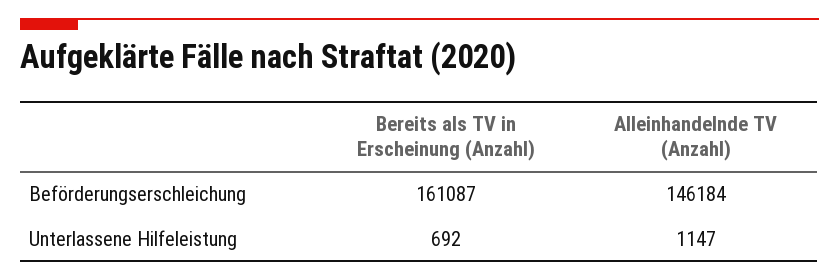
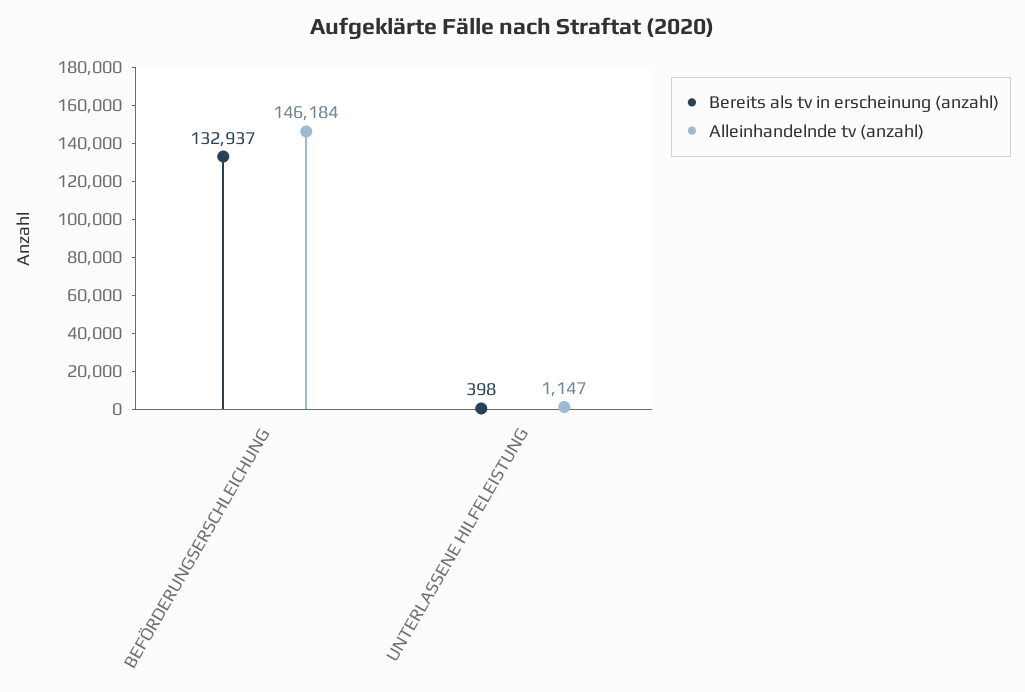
Bereits als TV in Erscheinung (Anzahl), Beförderungserschleichung: 161087 -> 132937
Bereits als TV in Erscheinung (Anzahl), Unterlassene Hilfeleistung: 692 -> 398

